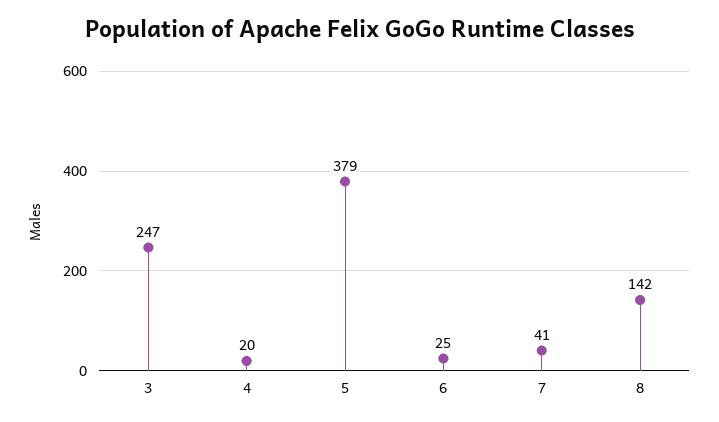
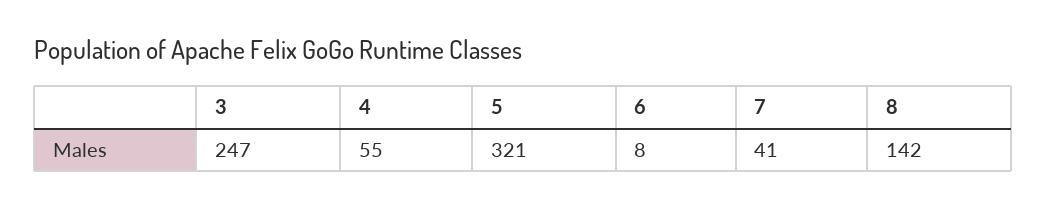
4: 20 -> 55
5: 379 -> 321
6: 25 -> 8

